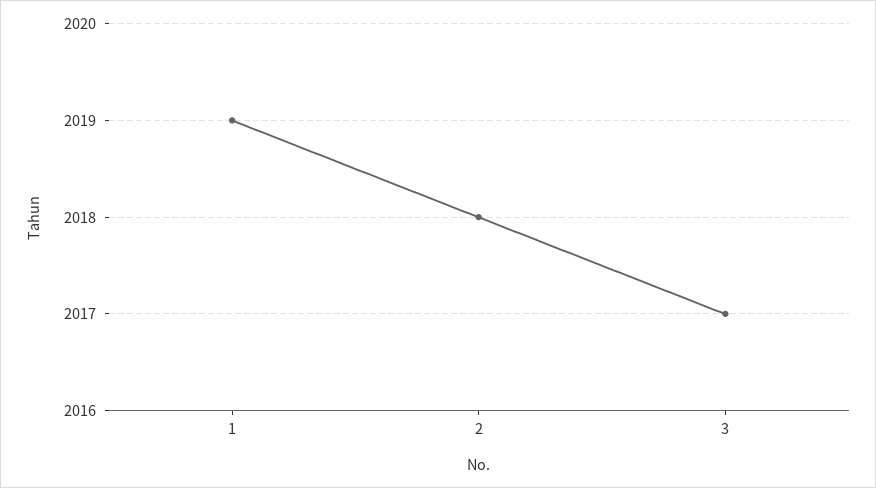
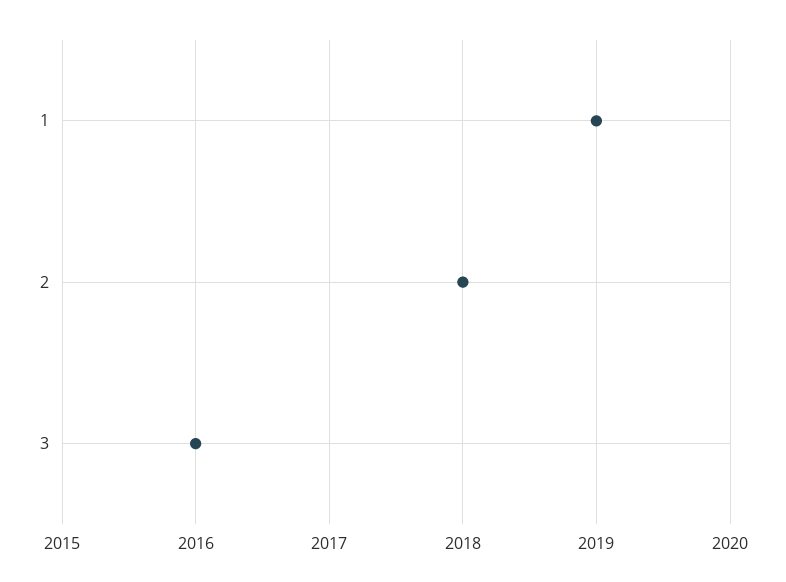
3: 2017 -> 2016

